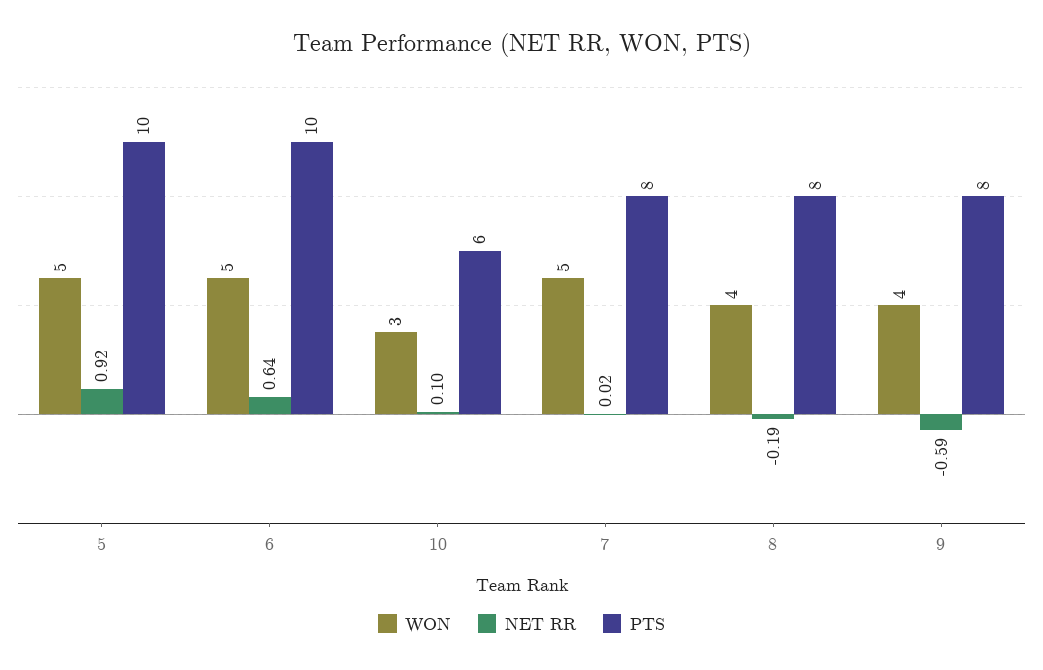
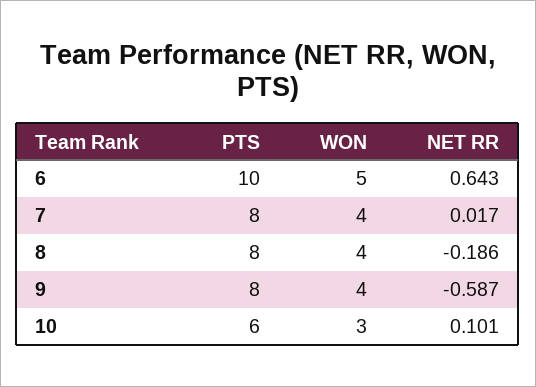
WON, 5: 5 -> none
NET RR, 5: 0.92 -> none
PTS, 5: 10 -> none
WON, 7: 5 -> 4

